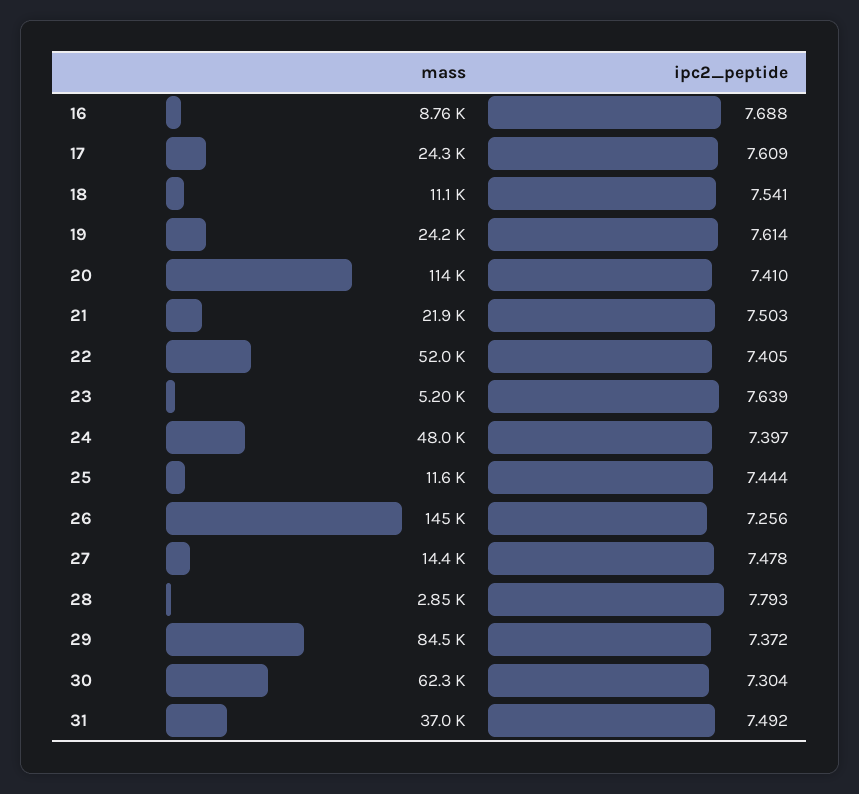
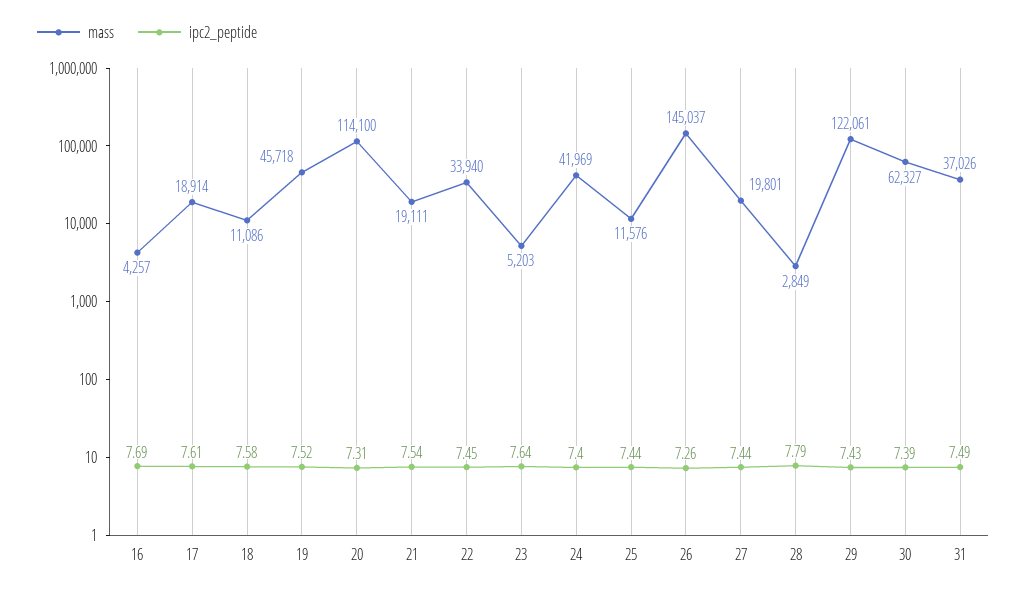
mass, 16: 8760 -> 4257
mass, 17: 24300 -> 18914
ipc2_peptide, 18: 7.541 -> 7.58
mass, 19: 24200 -> 45718
ipc2_peptide, 19: 7.614 -> 7.52
ipc2_peptide, 20: 7.41 -> 7.31
mass, 21: 21900 -> 19111
ipc2_peptide, 21: 7.503 -> 7.54
mass, 22: 52000 -> 33940
ipc2_peptide, 22: 7.405 -> 7.45
mass, 24: 48000 -> 41969
mass, 27: 14400 -> 19801
ipc2_peptide, 27: 7.478 -> 7.44
mass, 29: 84500 -> 122061
ipc2_peptide, 29: 7.372 -> 7.43
ipc2_peptide, 30: 7.304 -> 7.39

